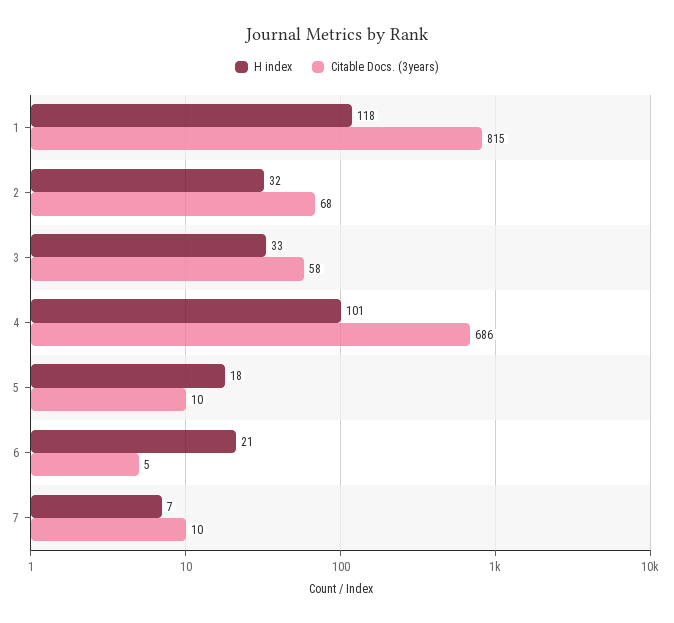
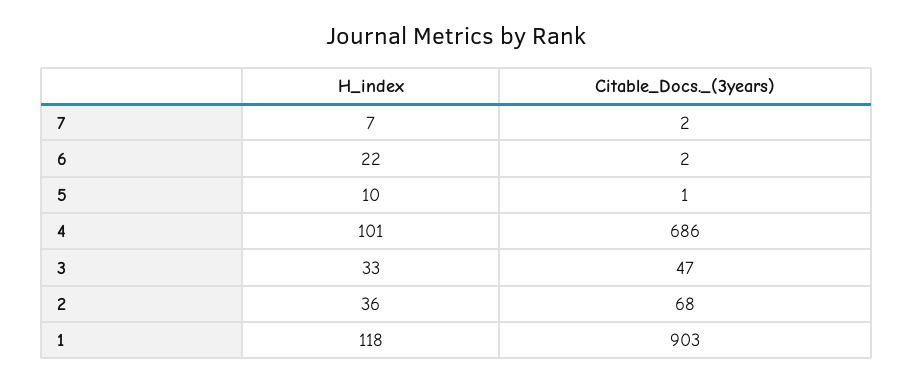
Citable Docs. (3years), 1: 815 -> 903
H index, 2: 32 -> 36
Citable Docs. (3years), 3: 58 -> 47
H index, 5: 18 -> 10
Citable Docs. (3years), 5: 10 -> 1
H index, 6: 21 -> 22
Citable Docs. (3years), 6: 5 -> 2
Citable Docs. (3years), 7: 10 -> 2

